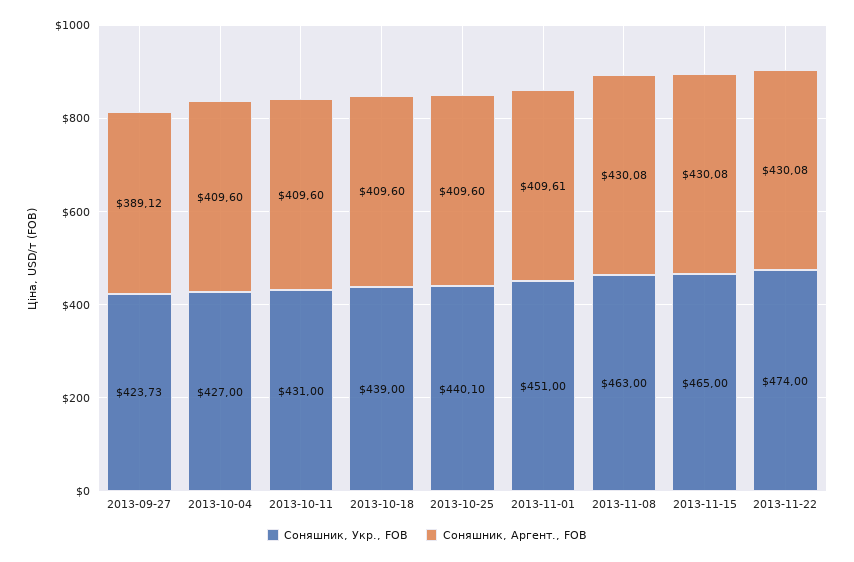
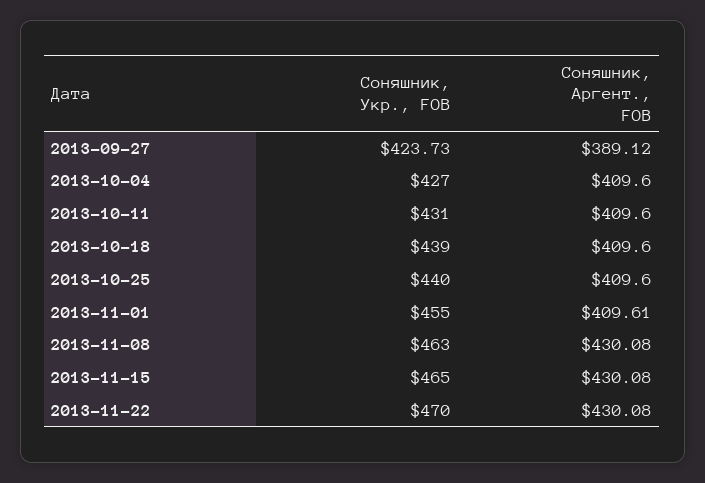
Соняшник, Укр., FOB, 2013-10-25: 440.1 -> 440
Соняшник, Укр., FOB, 2013-11-01: 451 -> 455
Соняшник, Укр., FOB, 2013-11-22: 474 -> 470

